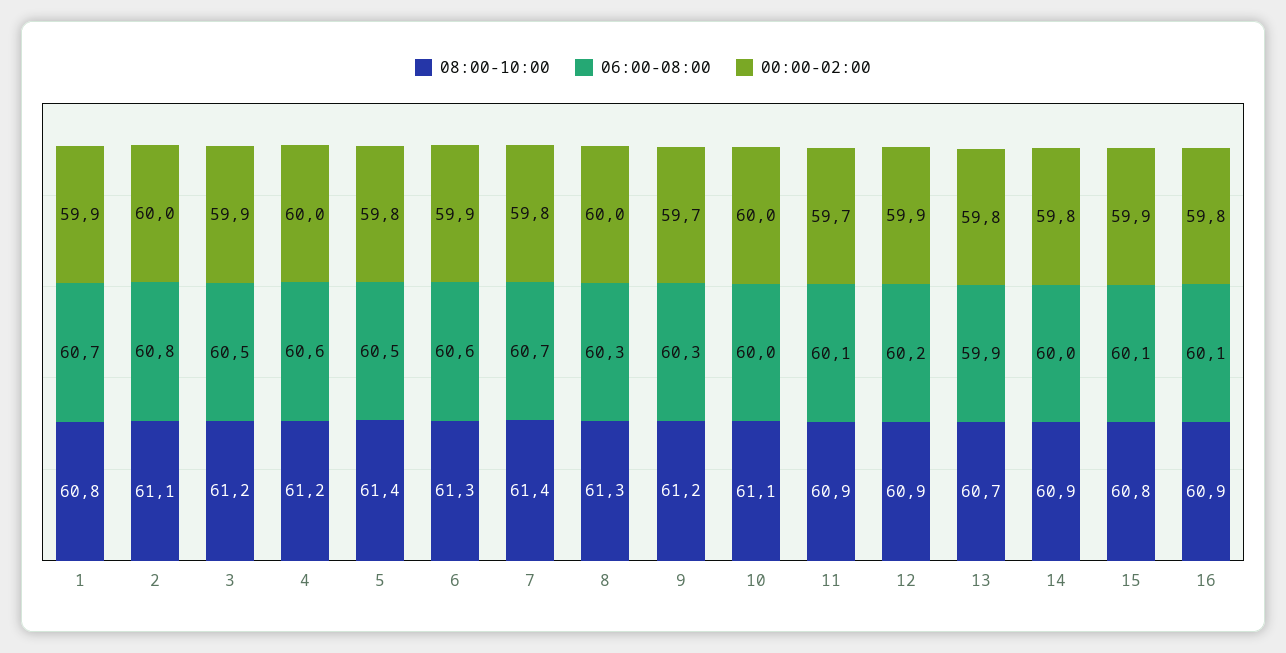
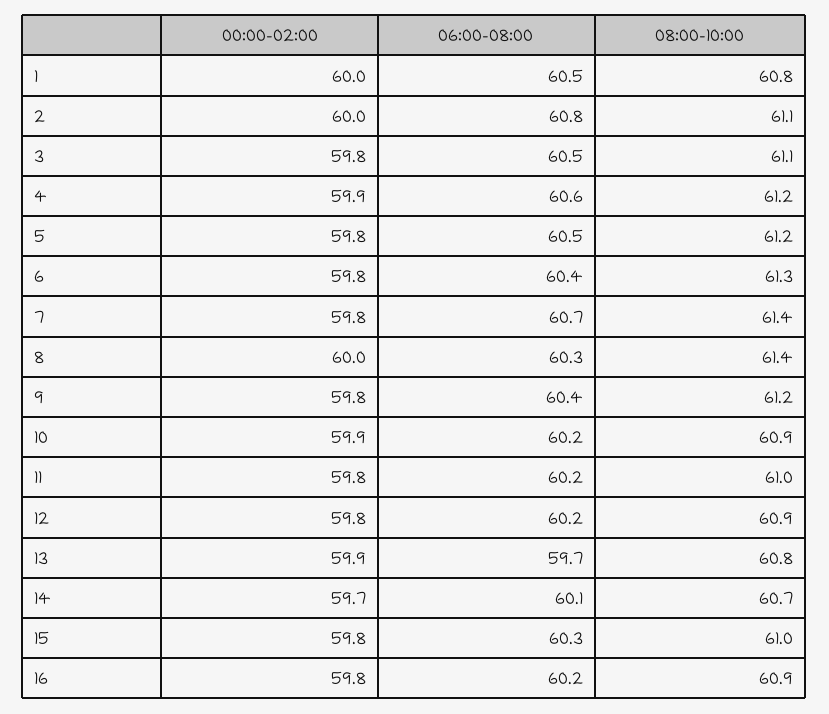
06:00-08:00, 1: 60.7 -> 60.5
00:00-02:00, 1: 59.9 -> 60
08:00-10:00, 3: 61.2 -> 61.1
00:00-02:00, 3: 59.9 -> 59.8
00:00-02:00, 4: 60 -> 59.9
08:00-10:00, 5: 61.4 -> 61.2
06:00-08:00, 6: 60.6 -> 60.4
00:00-02:00, 6: 59.9 -> 59.8
08:00-10:00, 8: 61.3 -> 61.4
06:00-08:00, 9: 60.3 -> 60.4
00:00-02:00, 9: 59.7 -> 59.8
08:00-10:00, 10: 61.1 -> 60.9
06:00-08:00, 10: 60 -> 60.2
00:00-02:00, 10: 60 -> 59.9
08:00-10:00, 11: 60.9 -> 61
06:00-08:00, 11: 60.1 -> 60.2
00:00-02:00, 11: 59.7 -> 59.8
00:00-02:00, 12: 59.9 -> 59.8
08:00-10:00, 13: 60.7 -> 60.8
06:00-08:00, 13: 59.9 -> 59.7
00:00-02:00, 13: 59.8 -> 59.9
08:00-10:00, 14: 60.9 -> 60.7
06:00-08:00, 14: 60 -> 60.1
00:00-02:00, 14: 59.8 -> 59.7
08:00-10:00, 15: 60.8 -> 61
06:00-08:00, 15: 60.1 -> 60.3
00:00-02:00, 15: 59.9 -> 59.8
06:00-08:00, 16: 60.1 -> 60.2

